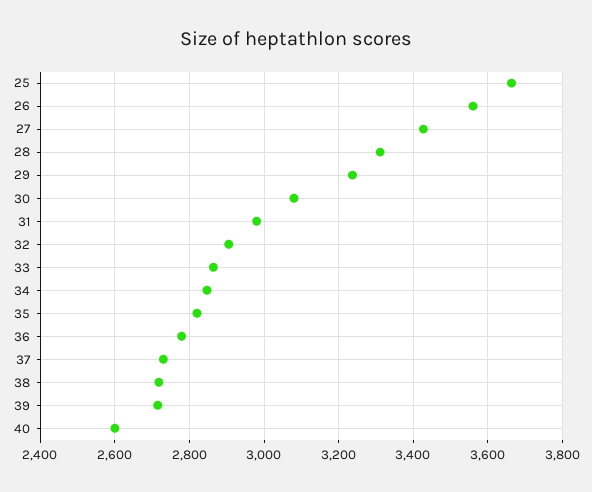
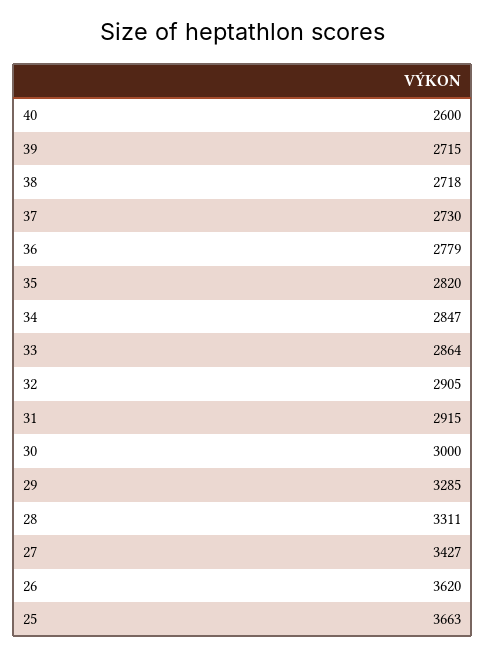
26: 3560 -> 3620
29: 3240 -> 3285
30: 3080 -> 3000
31: 2980 -> 2915

